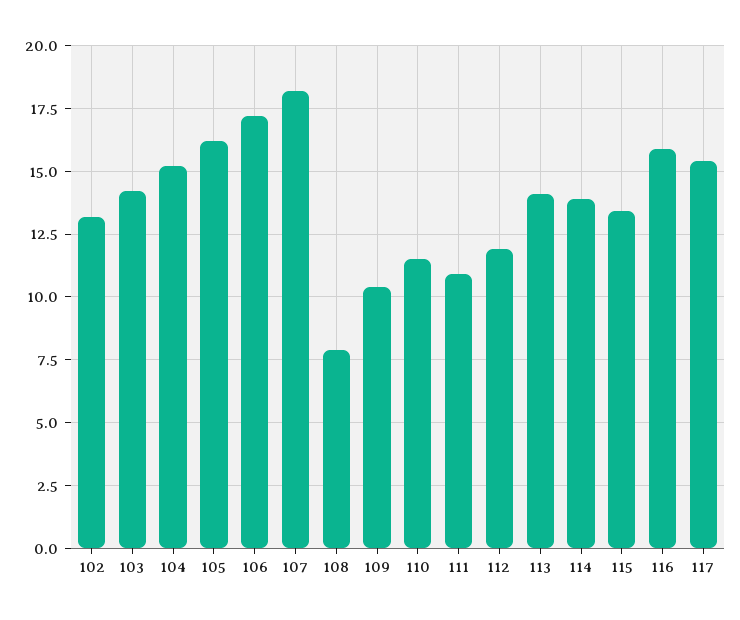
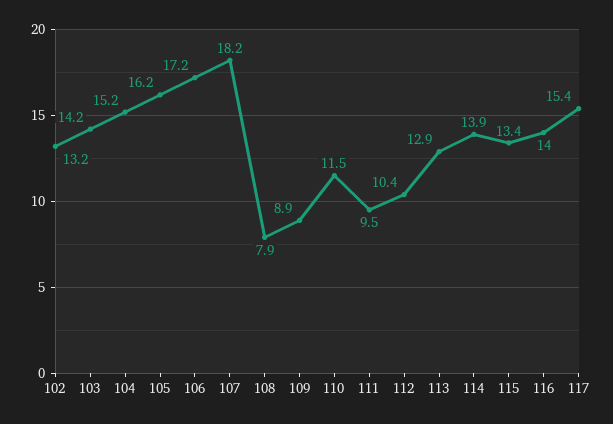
109: 10.5 -> 8.9
111: 11 -> 9.5
112: 12 -> 10.4
113: 14 -> 12.9
116: 16 -> 14

